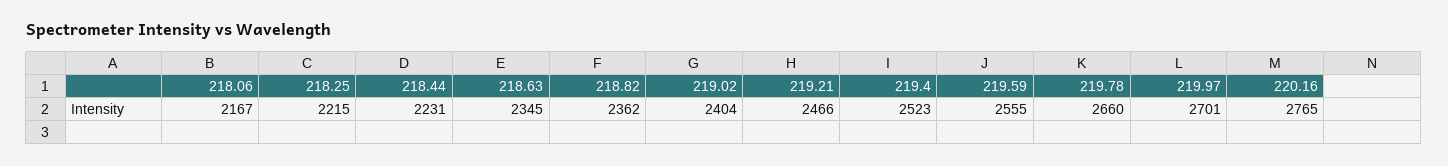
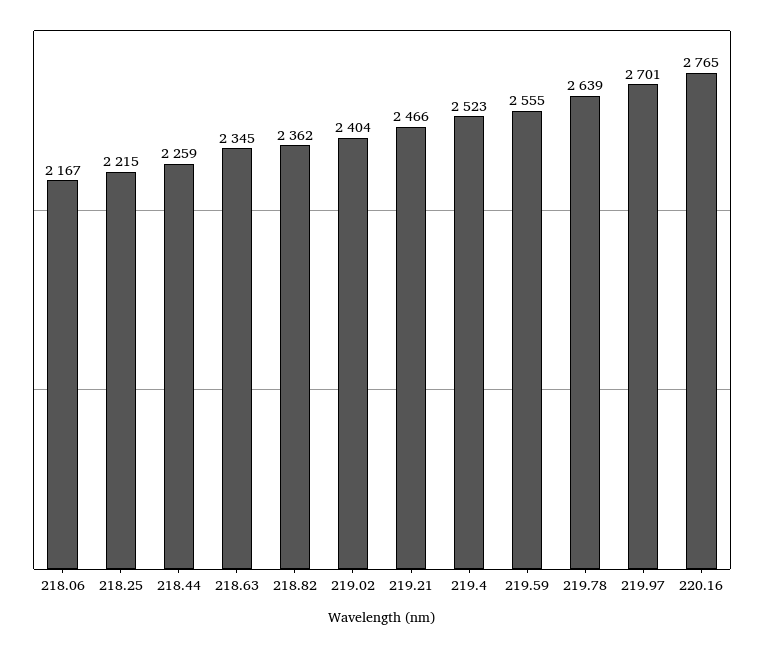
218.44: 2231 -> 2259
219.78: 2660 -> 2639

